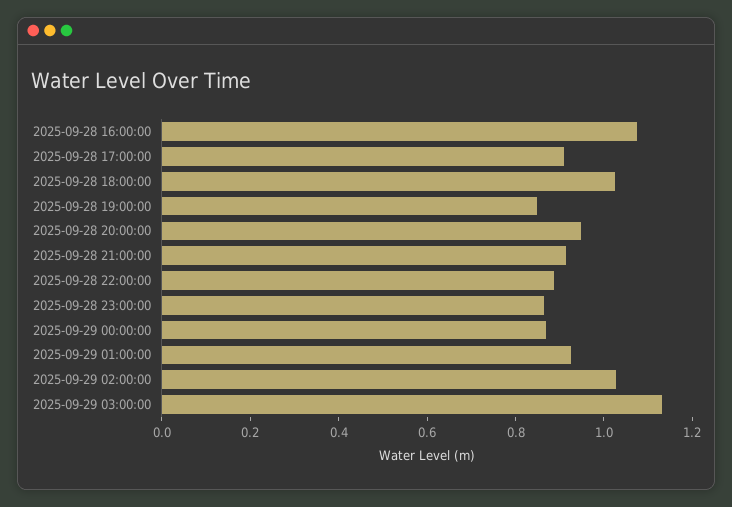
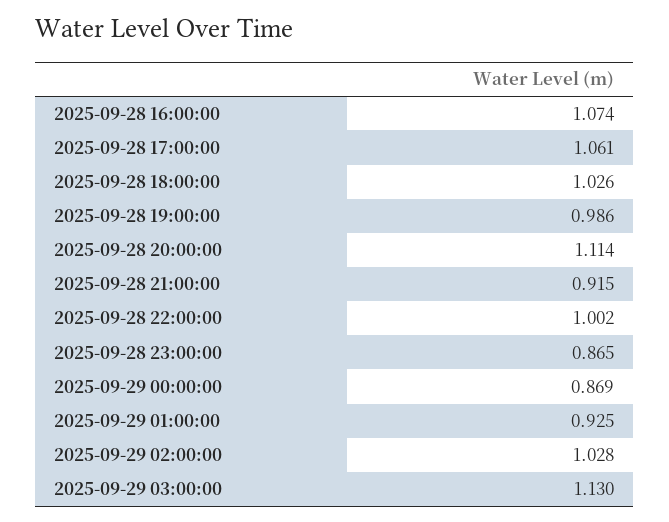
2025-09-28 17:00:00: 0.9 -> 1.061
2025-09-28 19:00:00: 0.85 -> 0.986
2025-09-28 20:00:00: 0.95 -> 1.114
2025-09-28 22:00:00: 0.9 -> 1.002

